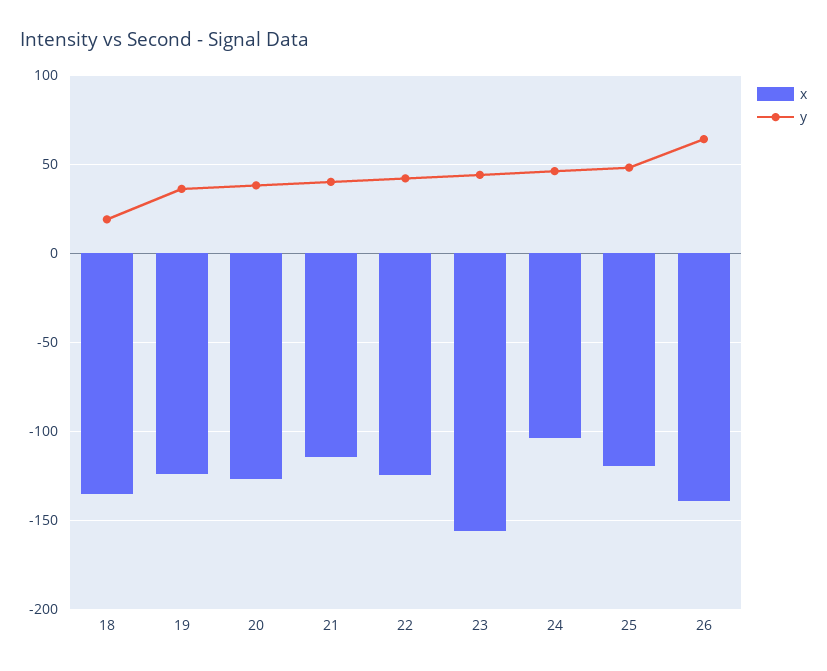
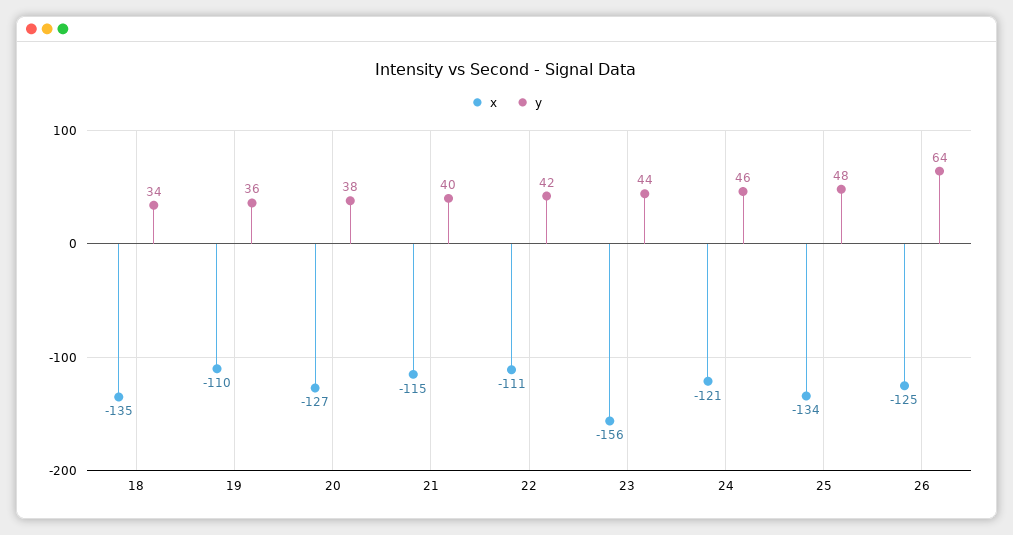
y, 18: 20 -> 34
x, 19: -125 -> -110
x, 22: -125 -> -111
x, 24: -105 -> -121
x, 25: -120 -> -134
x, 26: -140 -> -125

